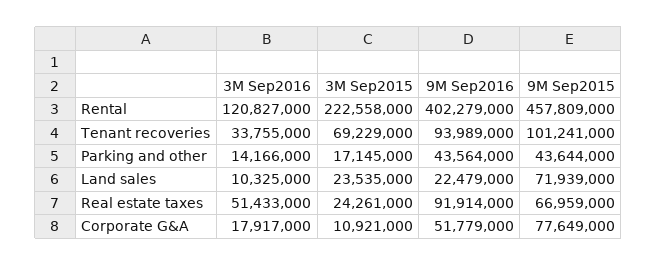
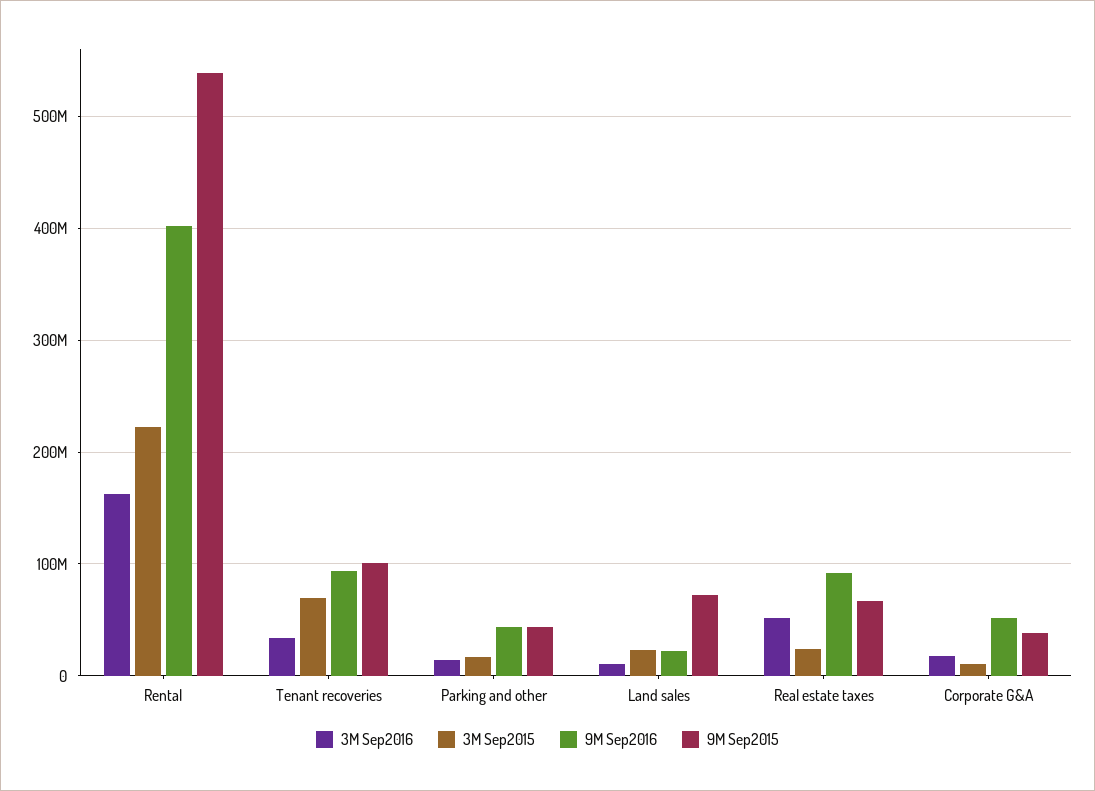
3M Sep2016, Rental: 120827000 -> 160000000
9M Sep2015, Rental: 457809000 -> 540000000
9M Sep2015, Corporate G&A: 77649000 -> 40000000

